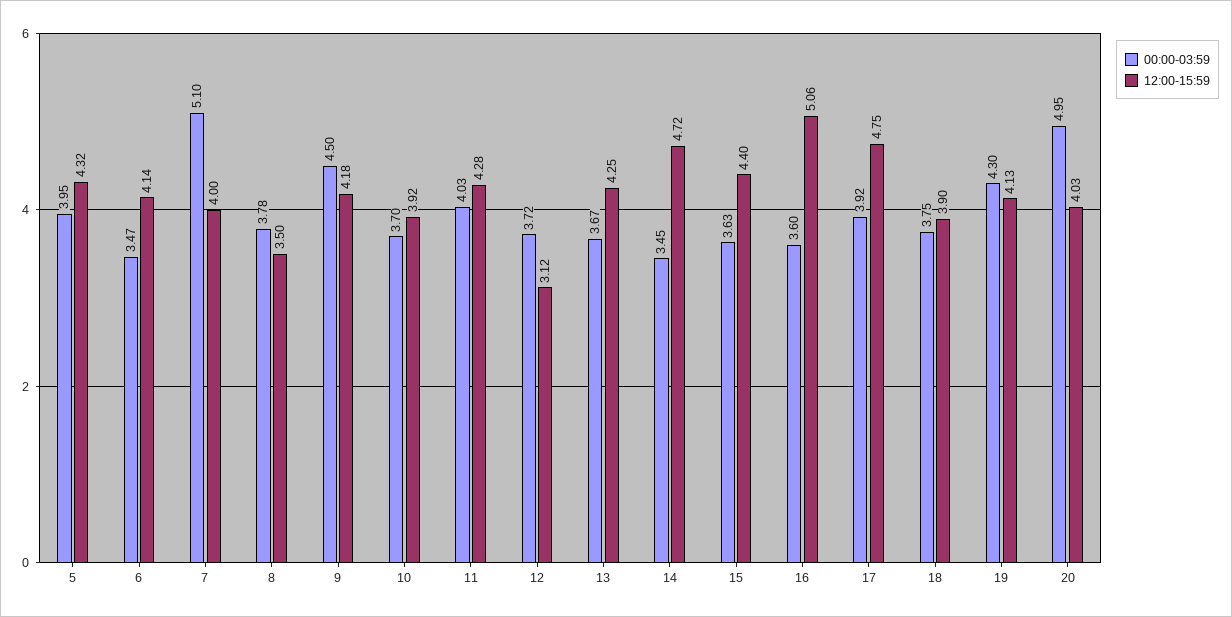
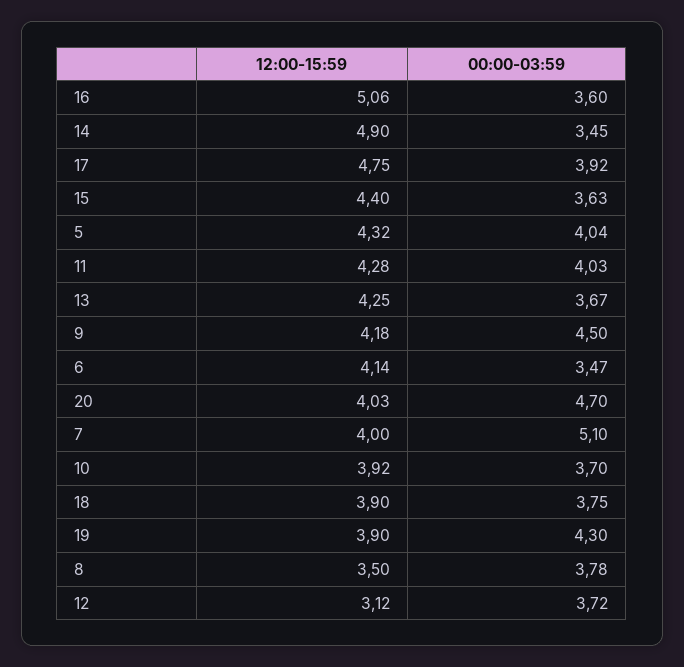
00:00-03:59, 5: 3.95 -> 4.04
12:00-15:59, 14: 4.72 -> 4.9
12:00-15:59, 19: 4.13 -> 3.9
00:00-03:59, 20: 4.95 -> 4.7

